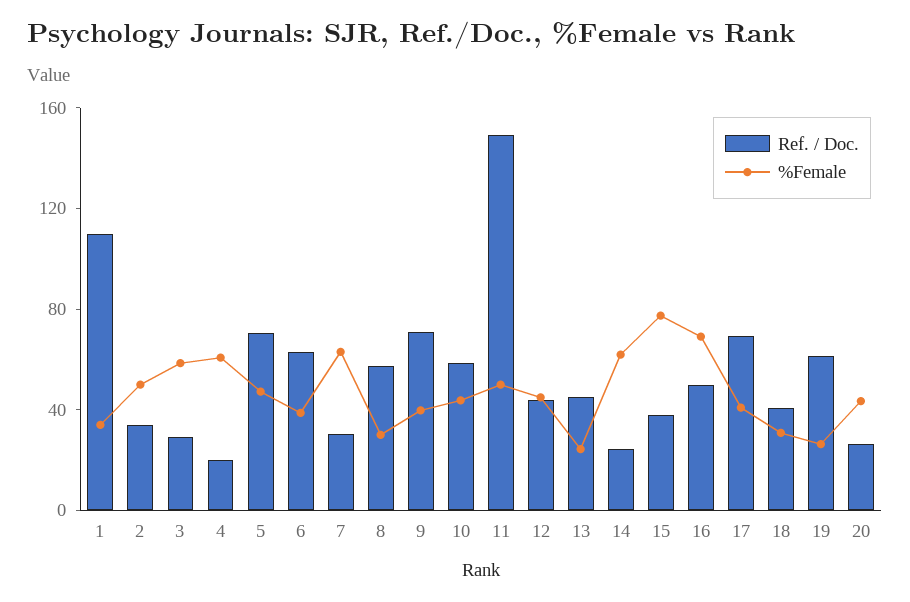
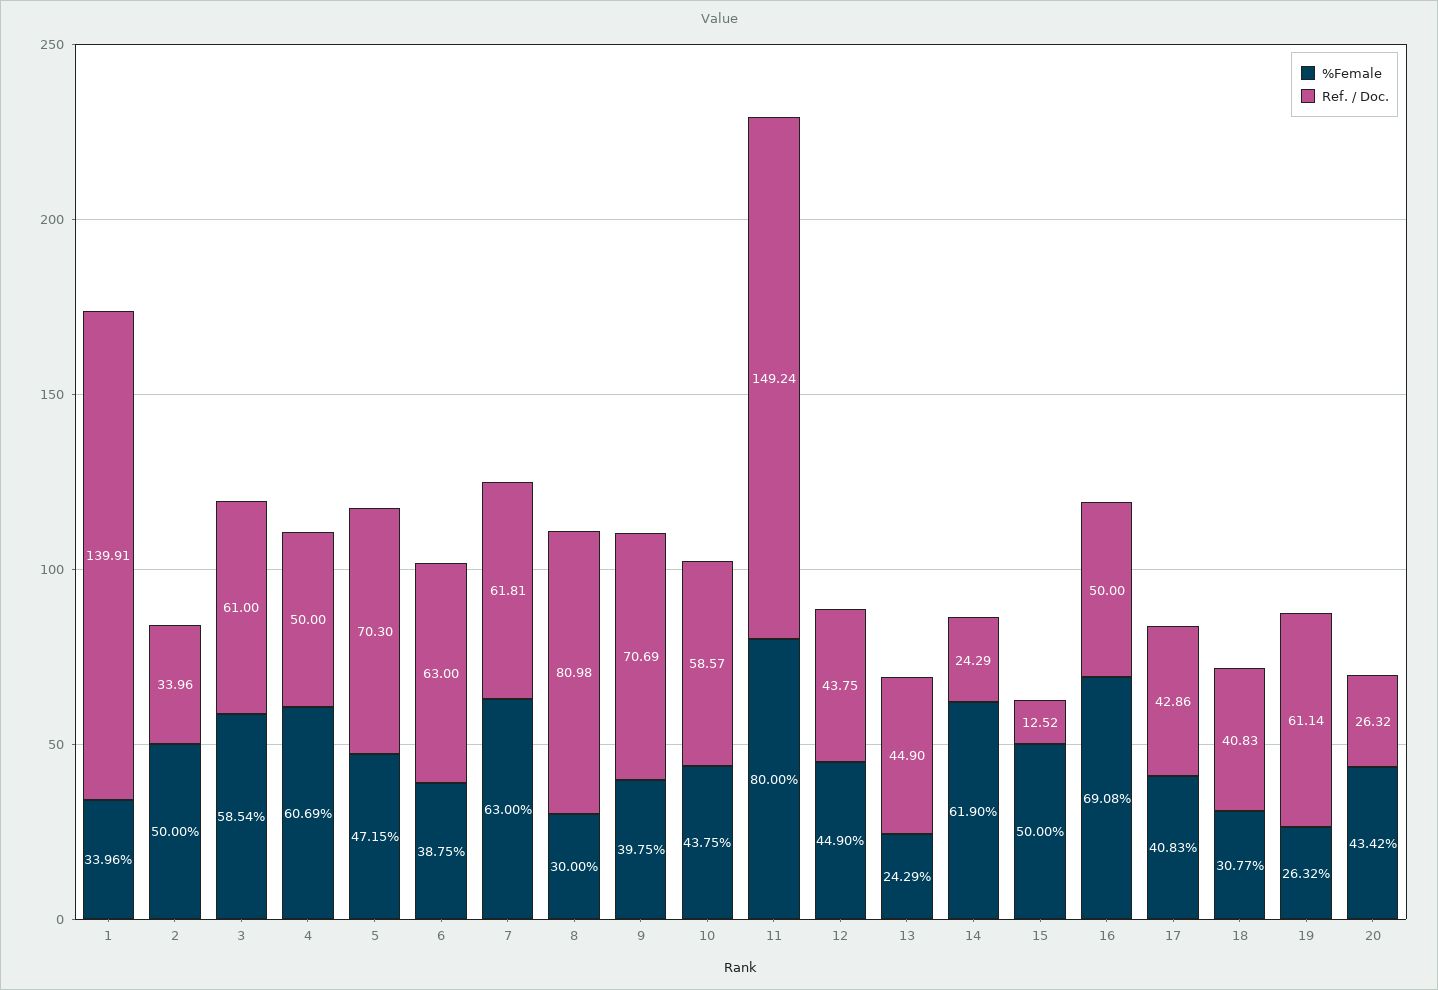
Ref. / Doc., 1: 110 -> 139.91
Ref. / Doc., 3: 30 -> 61
Ref. / Doc., 4: 20 -> 50
Ref. / Doc., 7: 30 -> 61.81
Ref. / Doc., 8: 60 -> 80.98
%Female, 11: 50 -> 80
Ref. / Doc., 15: 40 -> 12.52
%Female, 15: 80 -> 50
Ref. / Doc., 17: 70 -> 42.86

